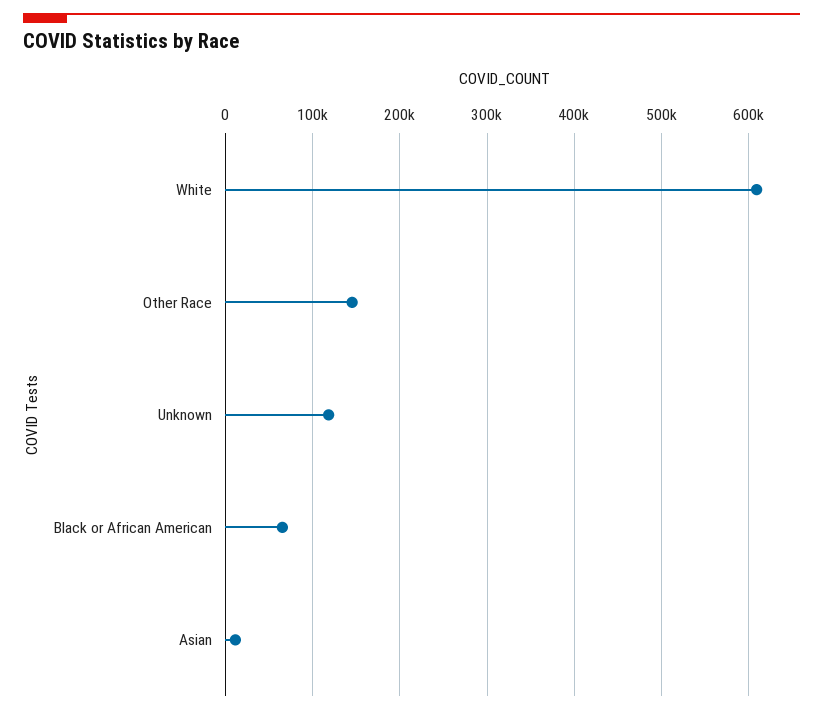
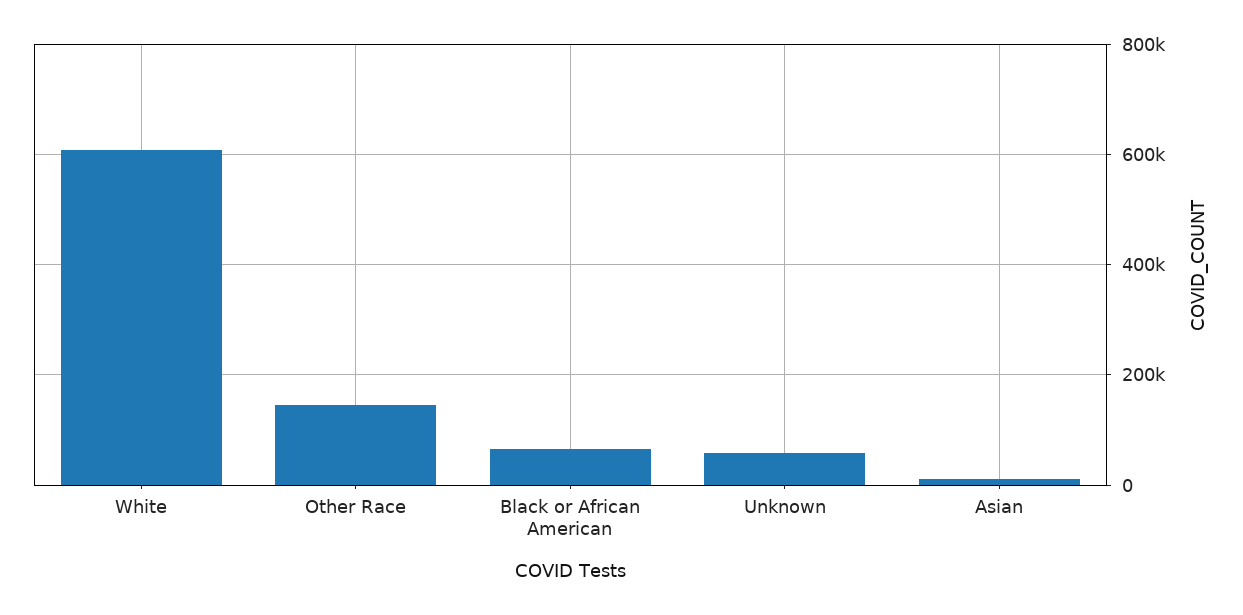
Unknown: 120000 -> 60000

